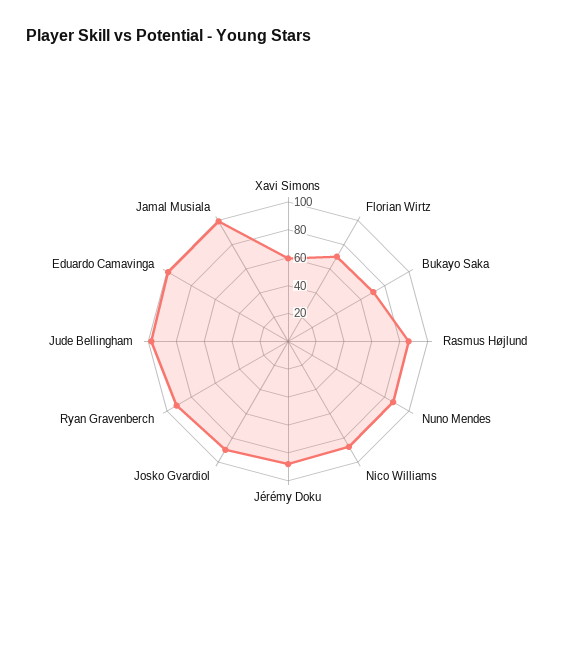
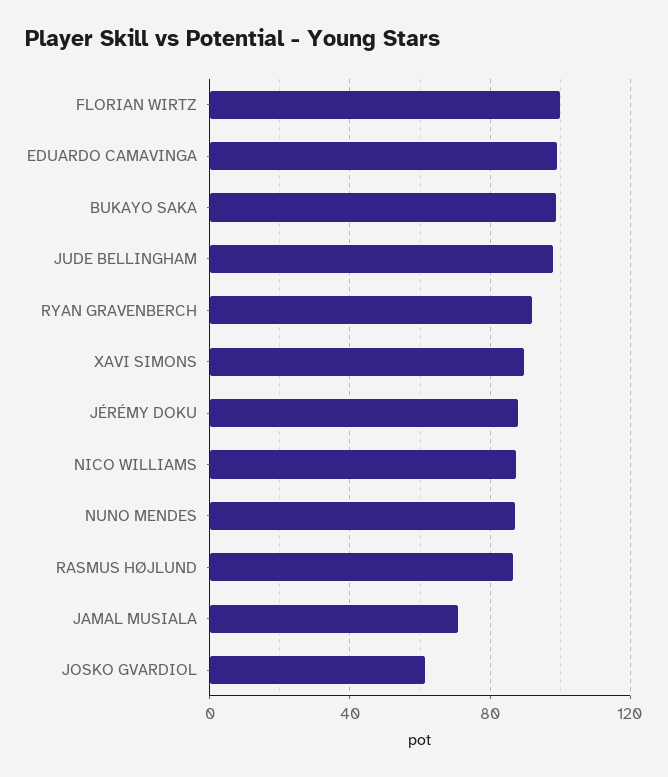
Xavi Simons: 60 -> 90
Florian Wirtz: 70 -> 100
Bukayo Saka: 70 -> 100
Josko Gvardiol: 90 -> 60
Jamal Musiala: 100 -> 70

